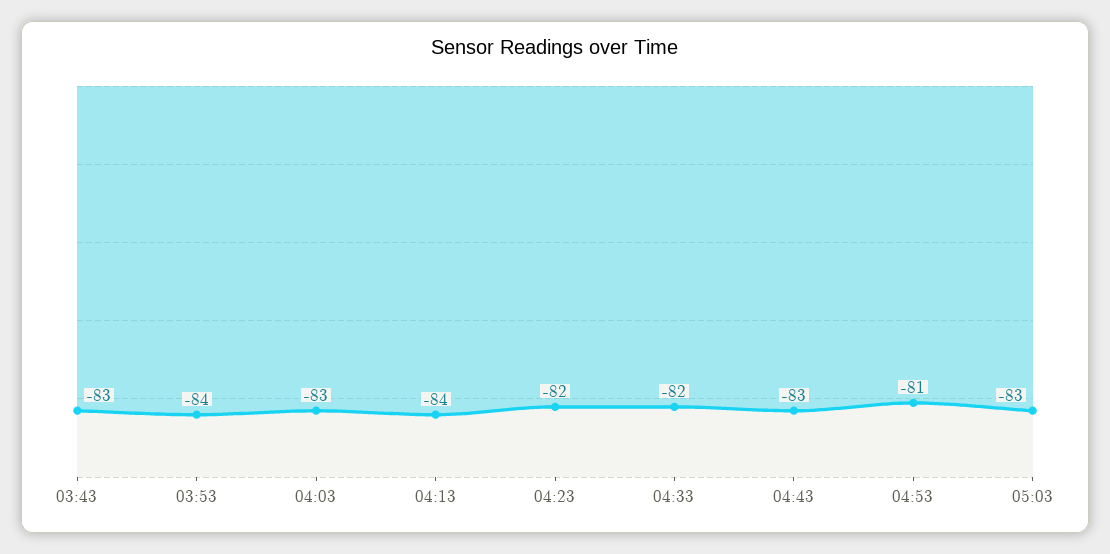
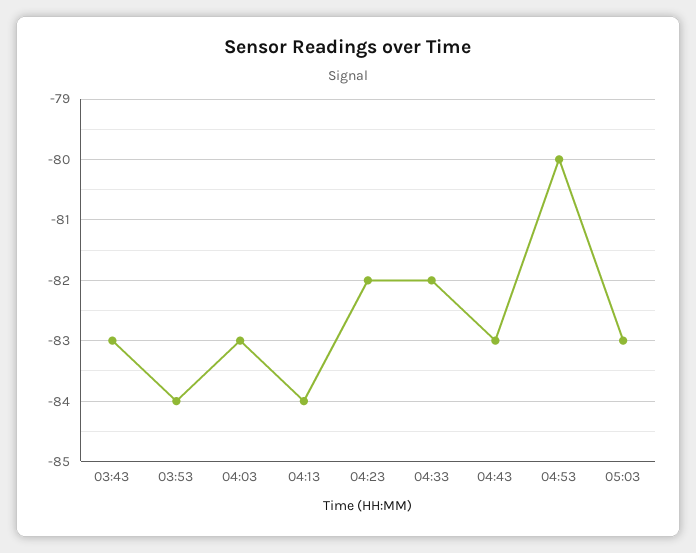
04:53: -81 -> -80

